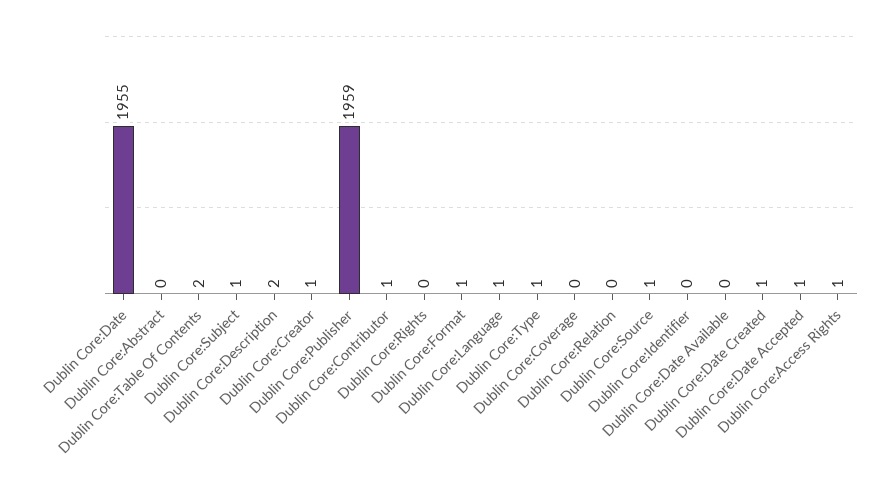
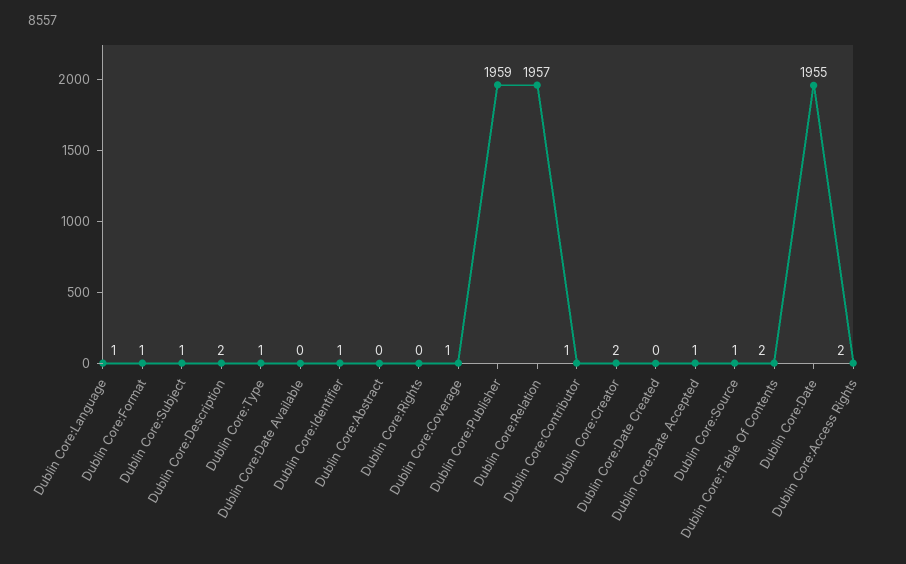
Dublin Core:Creator: 1 -> 2
Dublin Core:Coverage: 0 -> 1
Dublin Core:Relation: 0 -> 1957
Dublin Core:Identifier: 0 -> 1
Dublin Core:Date Created: 1 -> 0
Dublin Core:Access Rights: 1 -> 2

